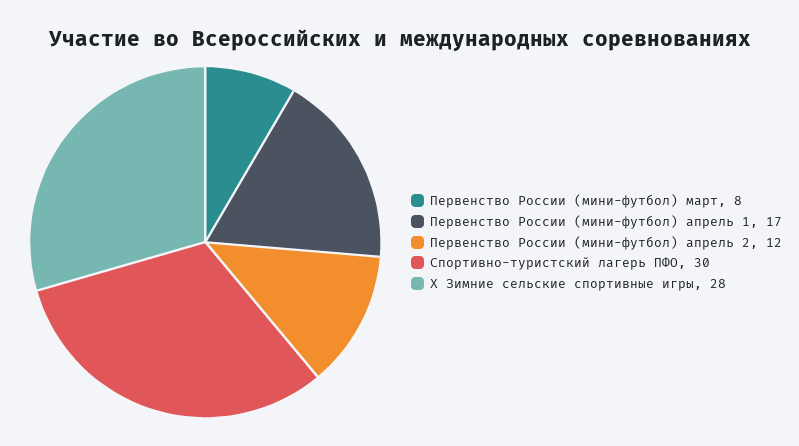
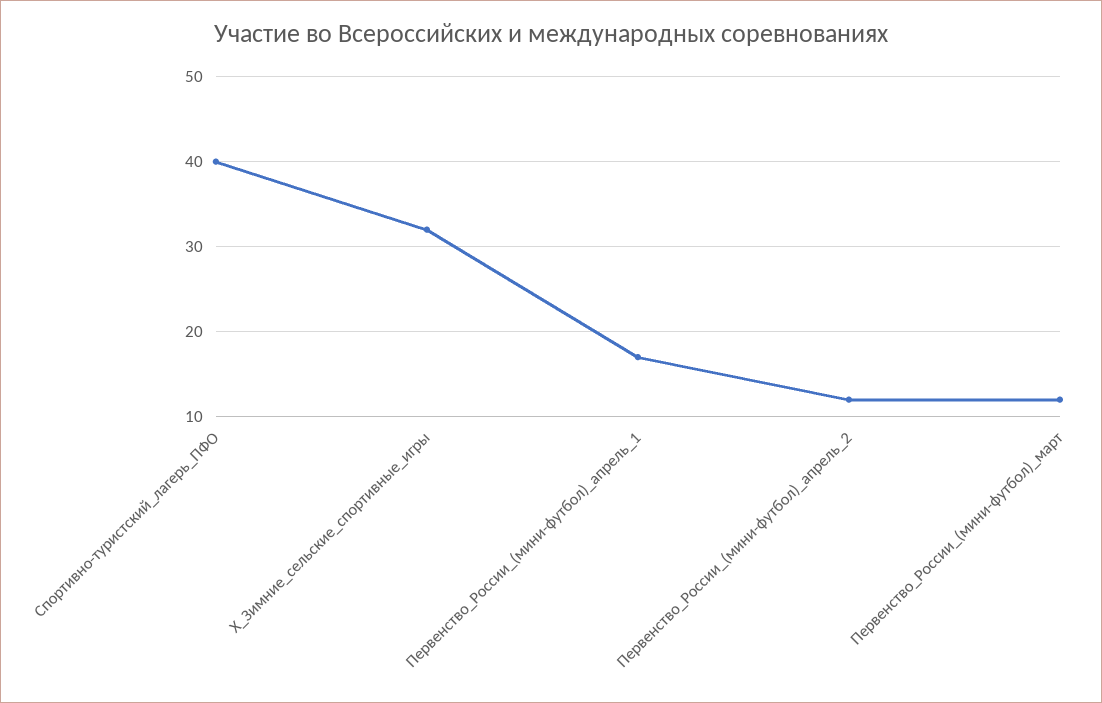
Первенство России (мини-футбол) март: 8 -> 12
Спортивно-туристский лагерь ПФО: 30 -> 40
X Зимние сельские спортивные игры: 28 -> 32

